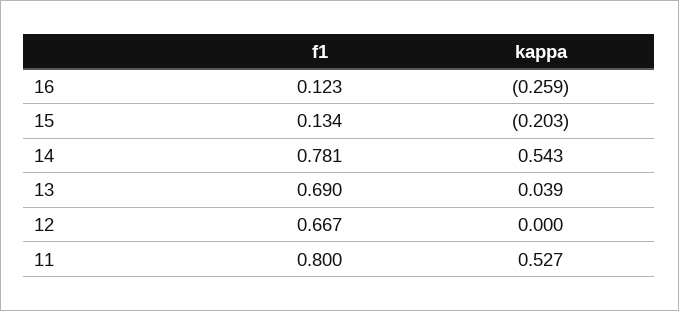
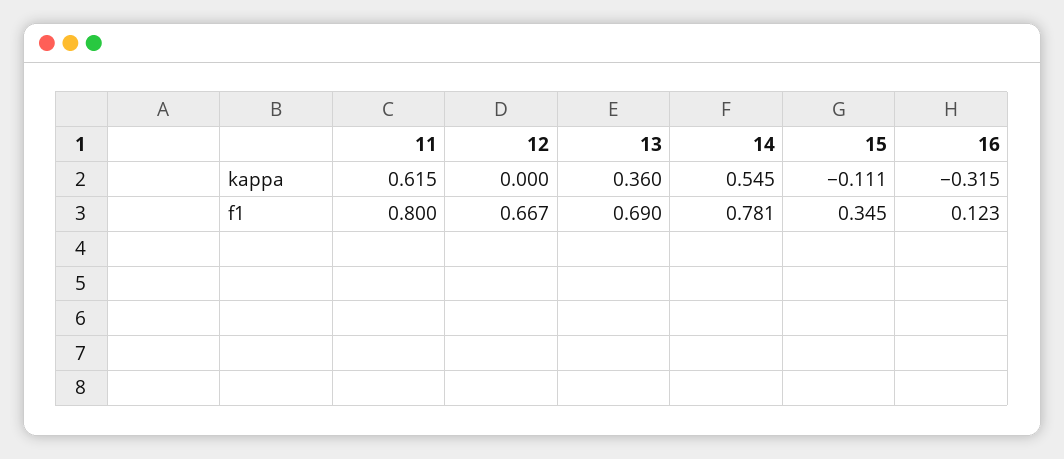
kappa, 16: -0.259 -> -0.315
f1, 15: 0.134 -> 0.345
kappa, 15: -0.203 -> -0.111
kappa, 14: 0.543 -> 0.545
kappa, 13: 0.039 -> 0.36
kappa, 11: 0.527 -> 0.615

